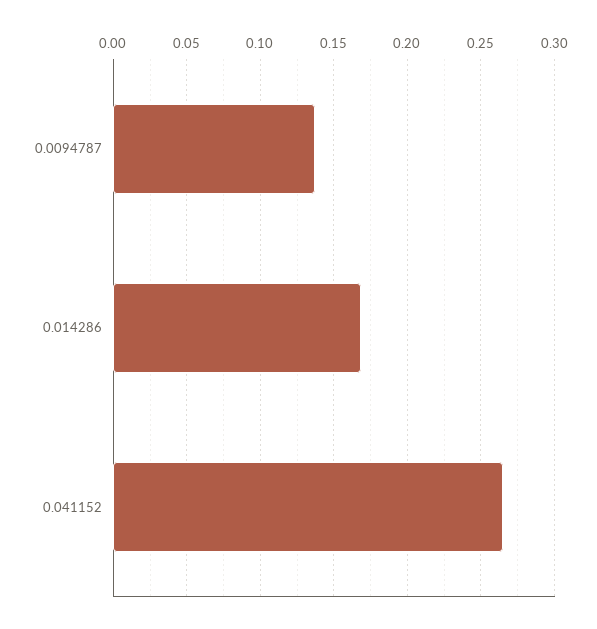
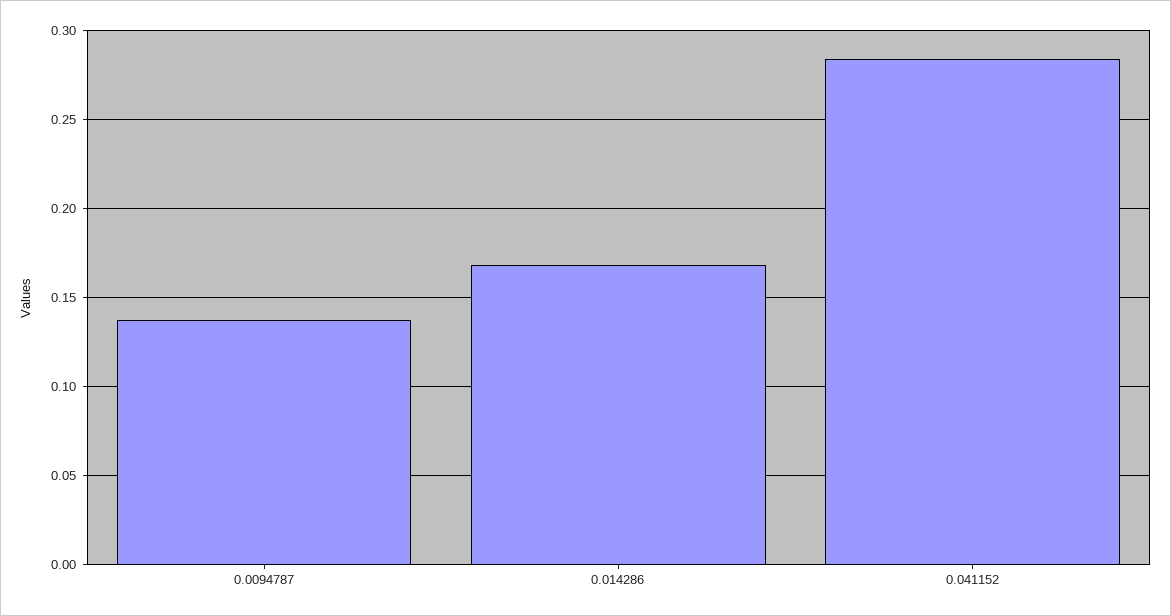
0.041152: 0.265 -> 0.285

